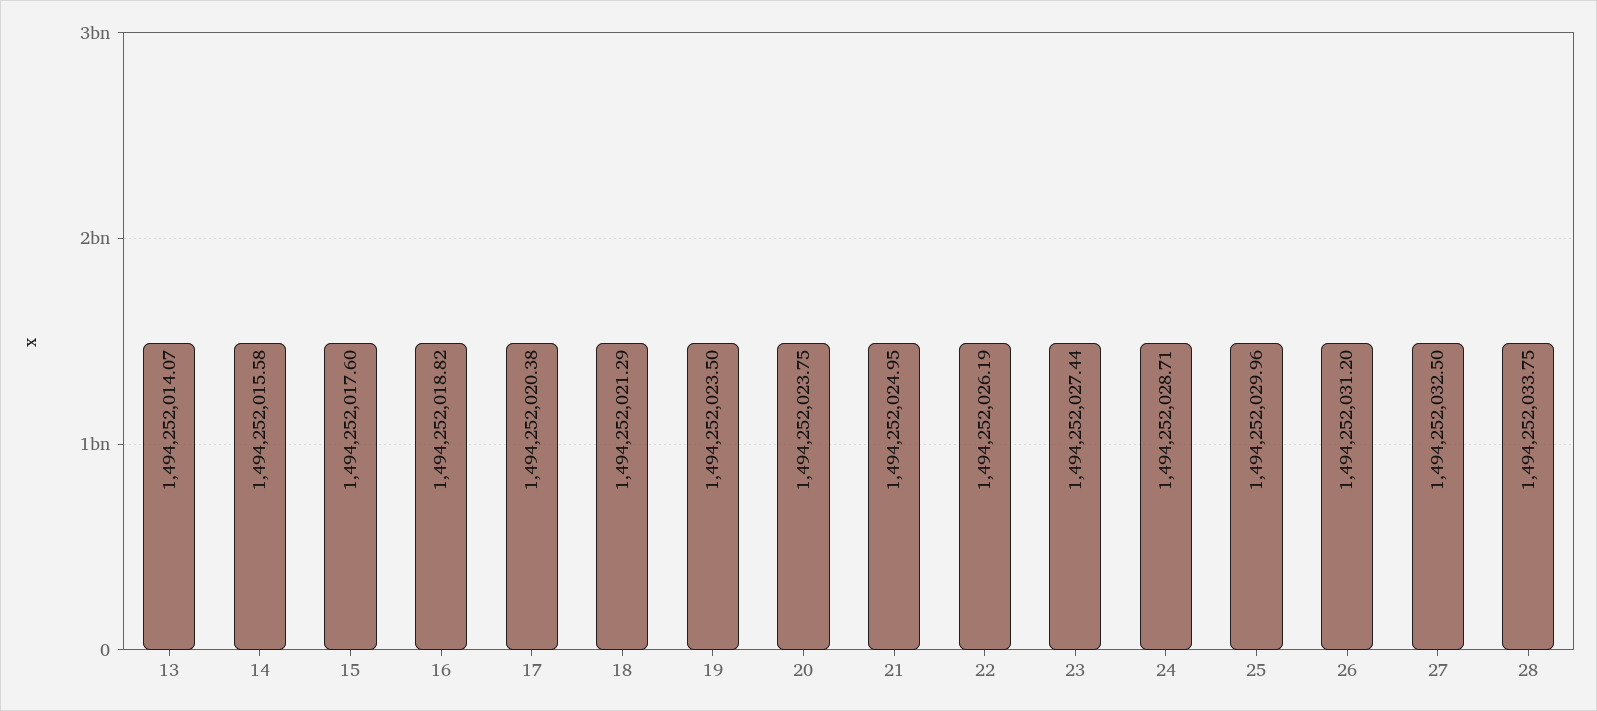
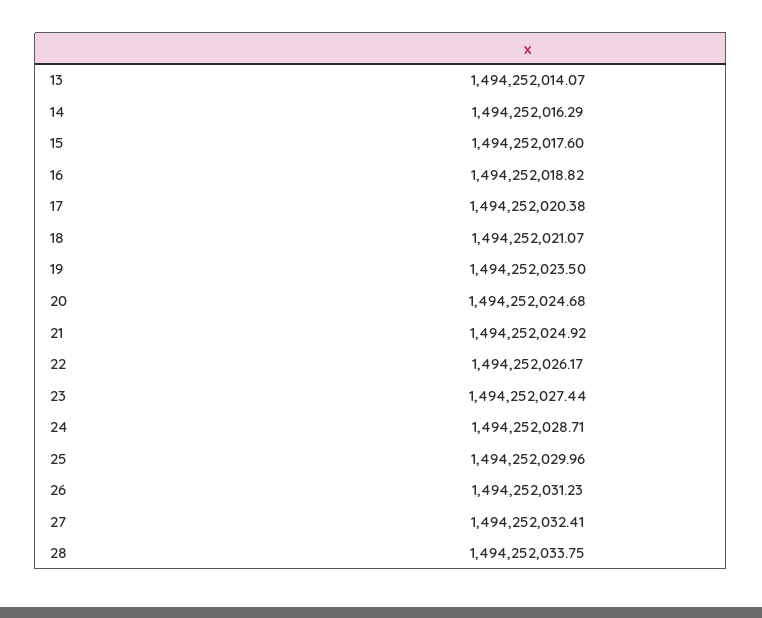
14: 1494252015.58 -> 1494252016.29
18: 1494252021.29 -> 1494252021.07
20: 1494252023.75 -> 1494252024.68
21: 1494252024.95 -> 1494252024.92
22: 1494252026.19 -> 1494252026.17
26: 1494252031.2 -> 1494252031.23
27: 1494252032.5 -> 1494252032.41

